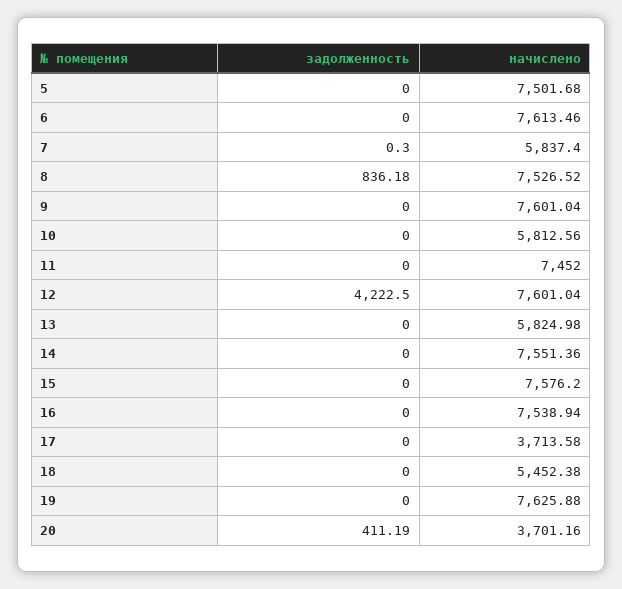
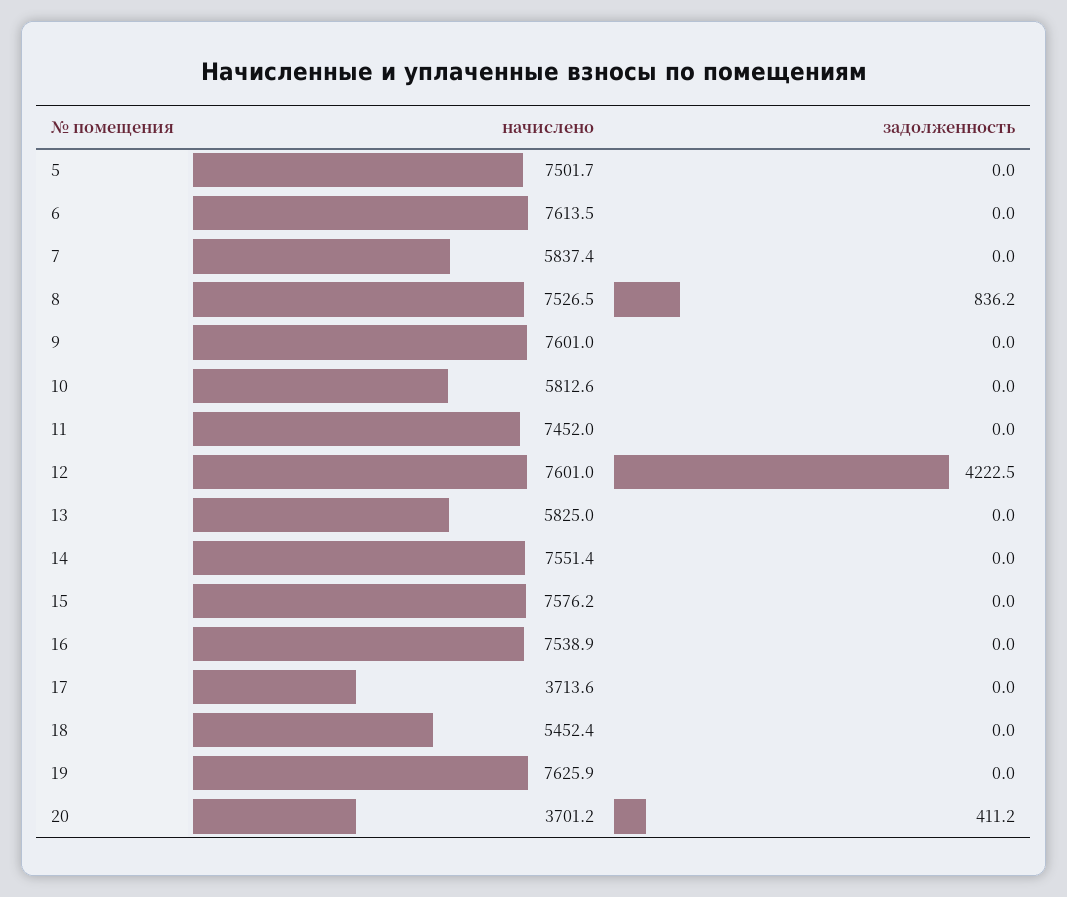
задолженность, 7: 0.3 -> 0

